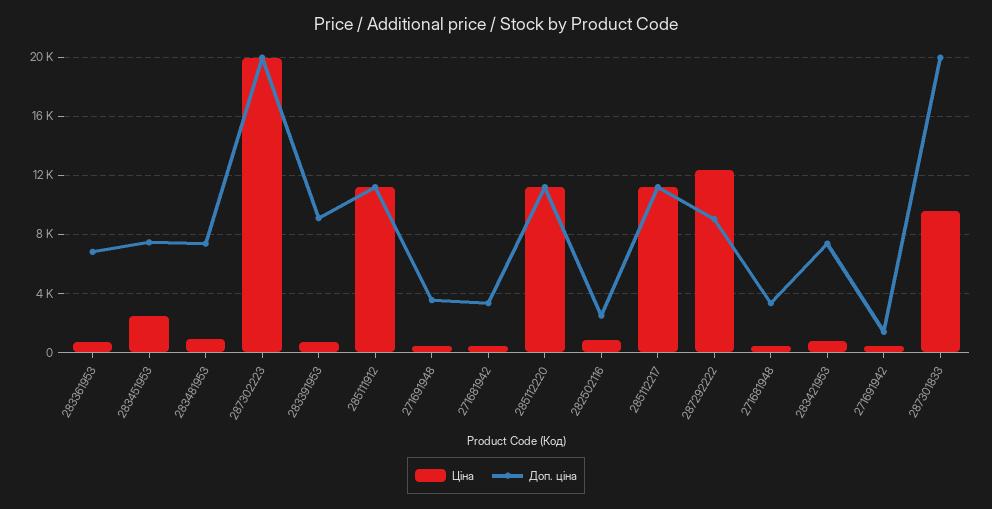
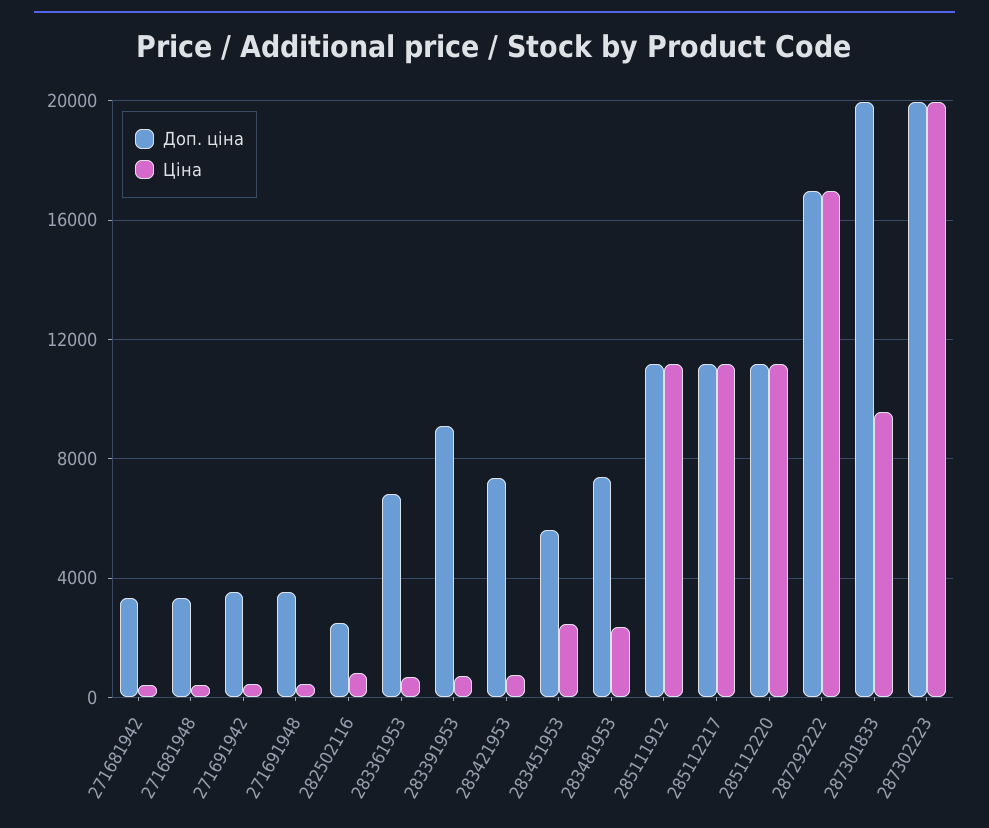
Доп. ціна, 283451953: 7500 -> 5500
Ціна, 283481953: 1000 -> 2500
Ціна, 287292222: 12500 -> 17000
Доп. ціна, 287292222: 9000 -> 17000
Доп. ціна, 271691942: 1500 -> 3500

